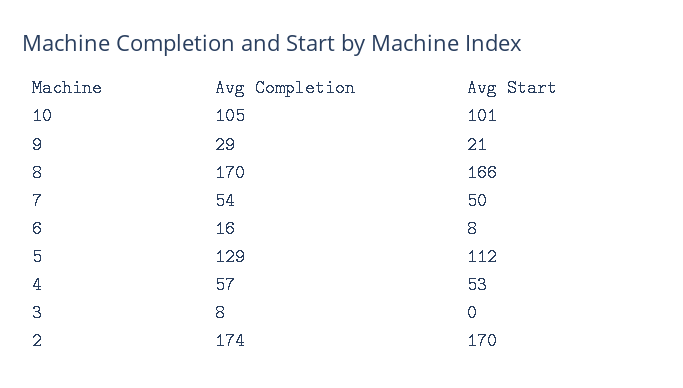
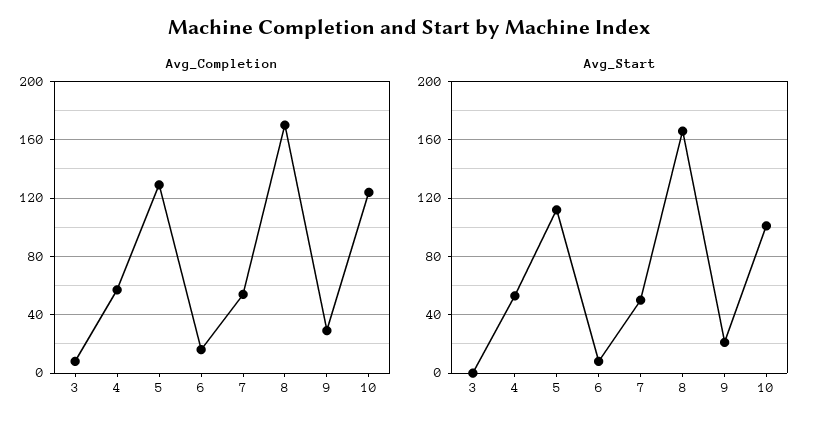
Avg Completion, 10: 105 -> 125
Avg Completion, 2: 174 -> none
Avg Start, 2: 170 -> none

